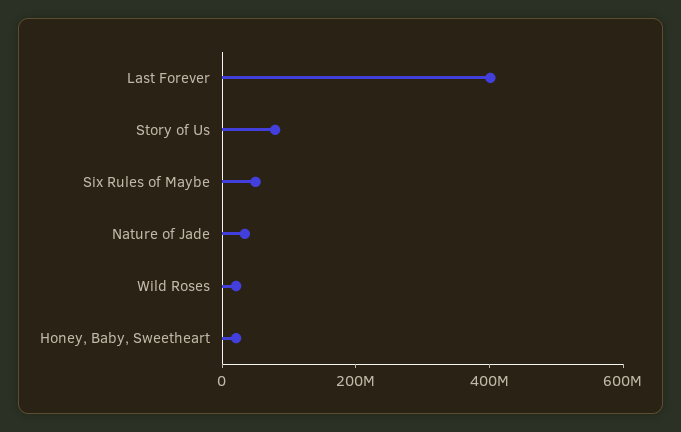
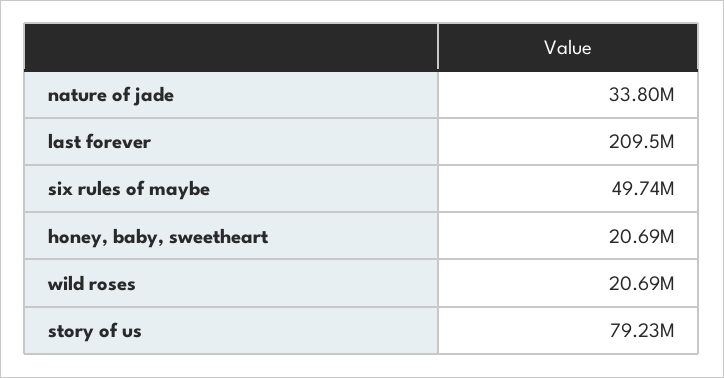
Last Forever: 400000000 -> 209500000

